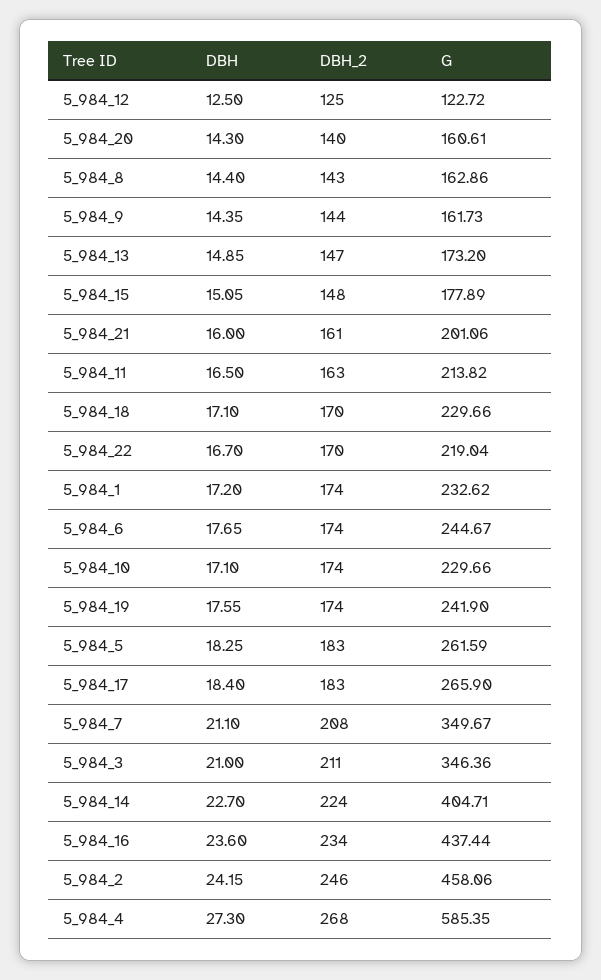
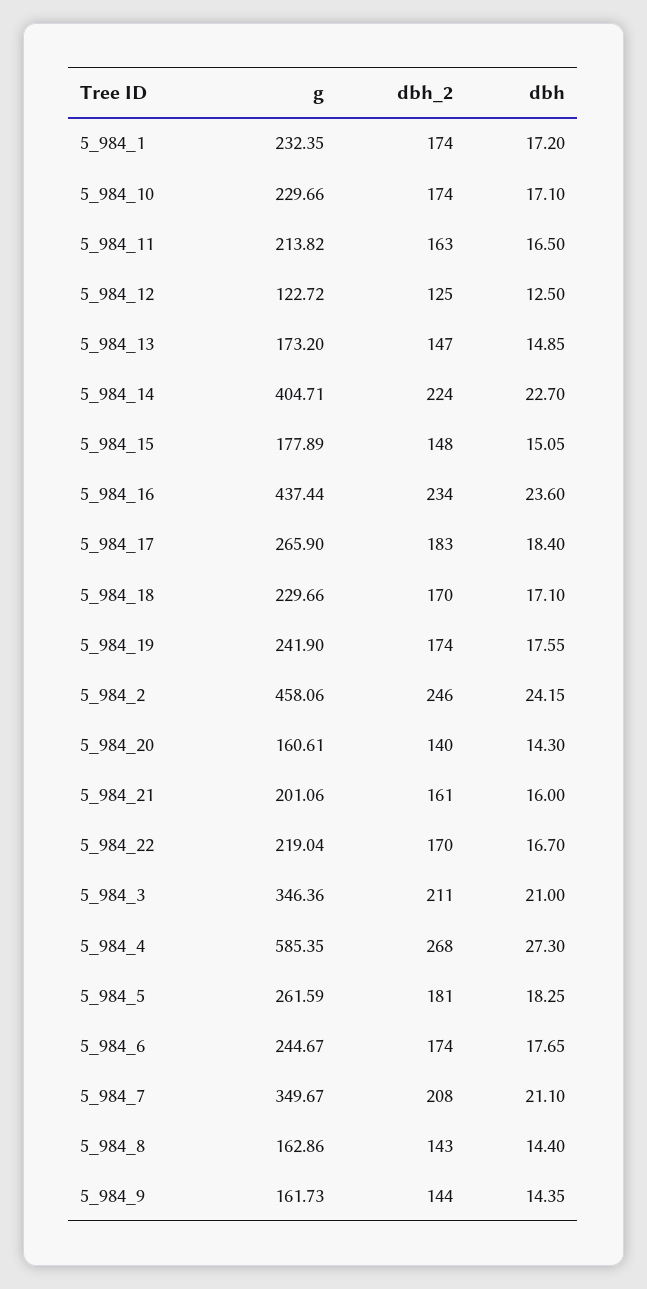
G, 5_984_1: 232.62 -> 232.35
DBH_2, 5_984_5: 183 -> 181

